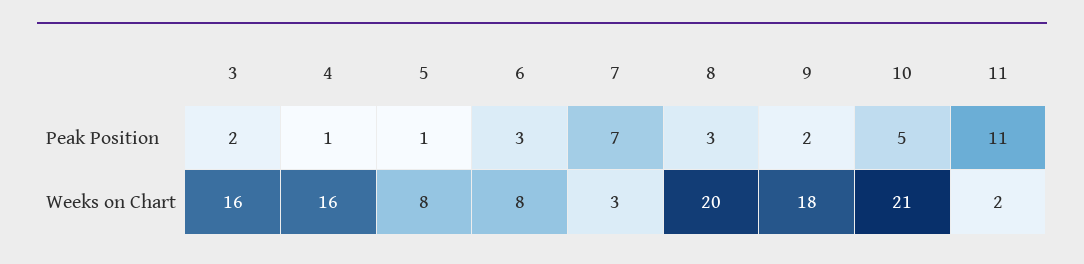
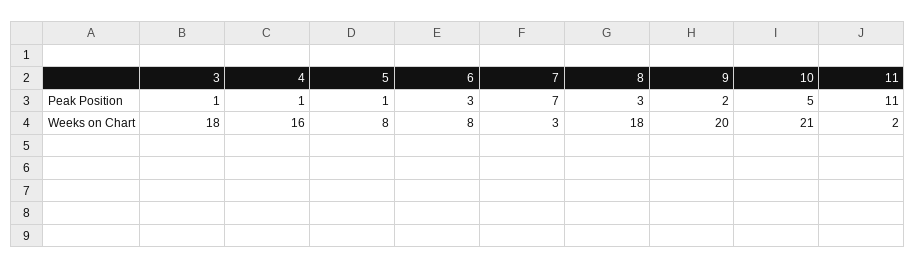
3, Peak Position: 2 -> 1
3, Weeks on Chart: 16 -> 18
8, Weeks on Chart: 20 -> 18
9, Weeks on Chart: 18 -> 20

